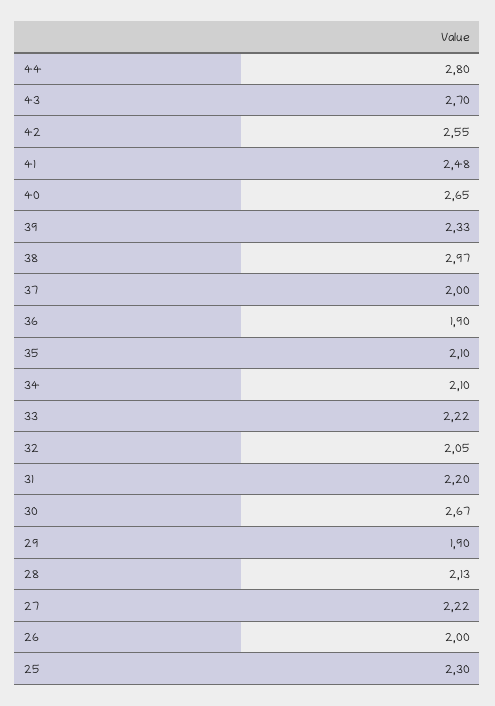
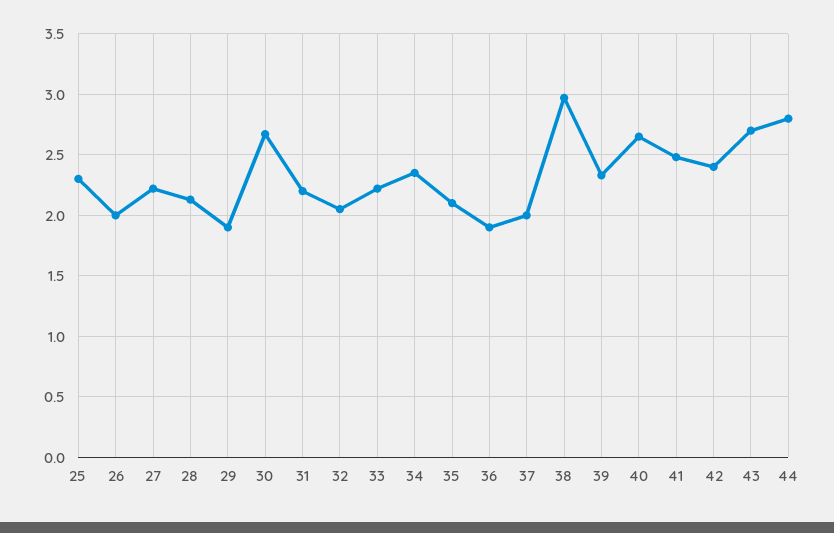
42: 2.55 -> 2.4
34: 2.1 -> 2.35

